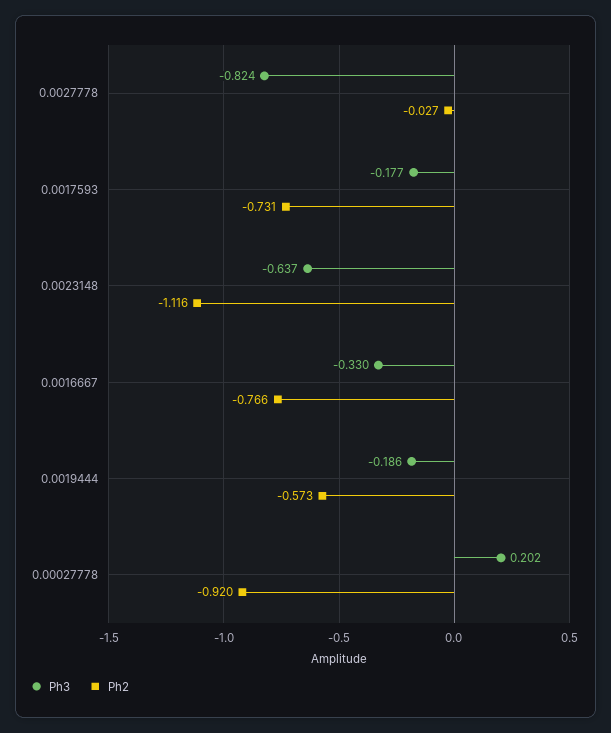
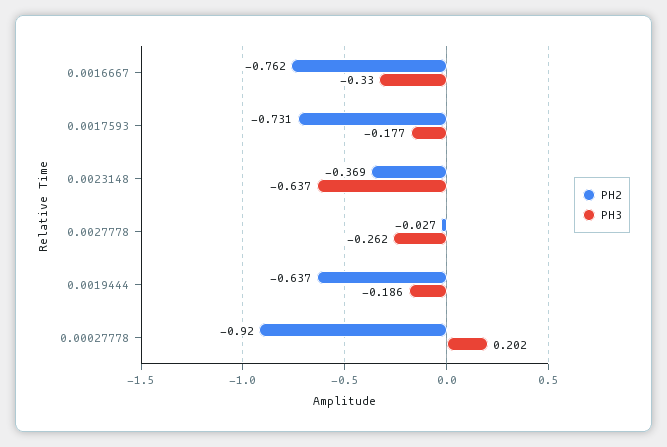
Ph3, 0.0027778: -0.824 -> -0.262
Ph2, 0.0023148: -1.116 -> -0.369
Ph2, 0.0016667: -0.766 -> -0.762
Ph2, 0.0019444: -0.573 -> -0.637

